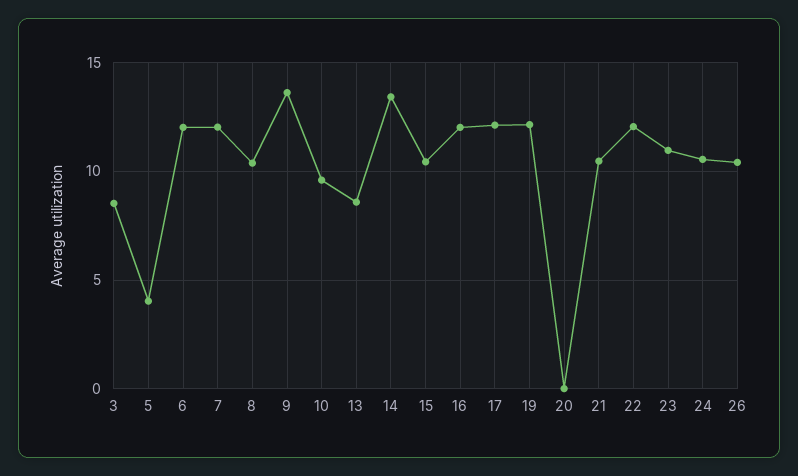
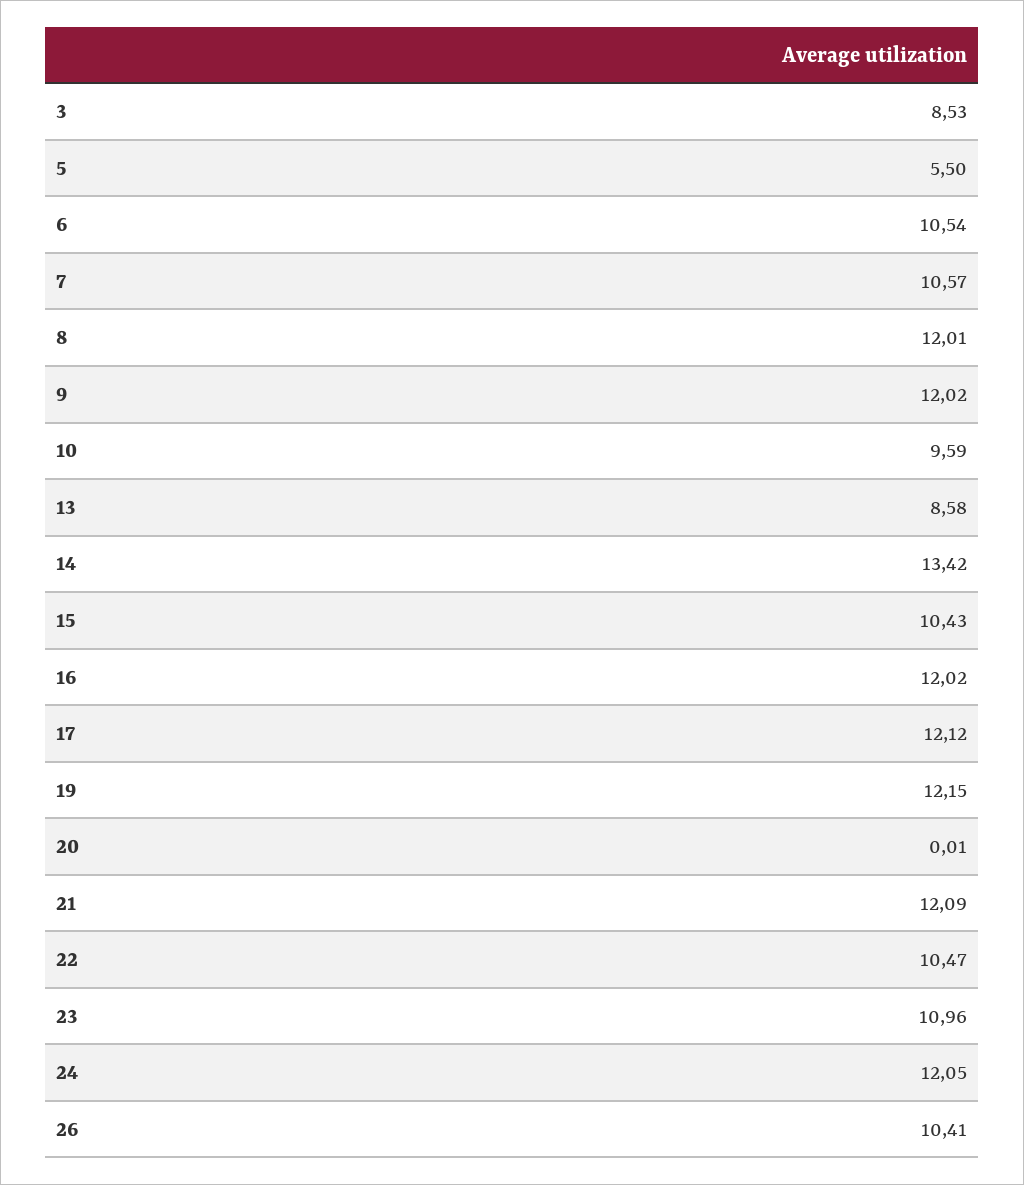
5: 4 -> 5.5
6: 12 -> 10.54
7: 12 -> 10.57
8: 10.5 -> 12.01
9: 13.5 -> 12.02
21: 10.5 -> 12.09
22: 12 -> 10.47
24: 10.5 -> 12.05

